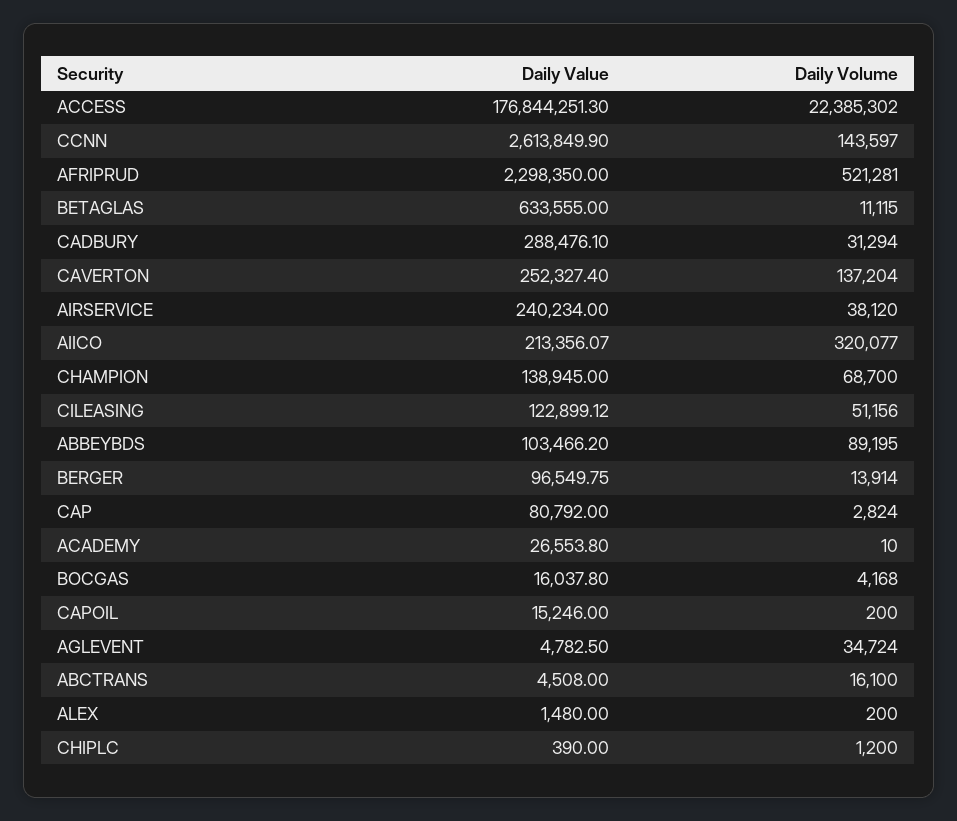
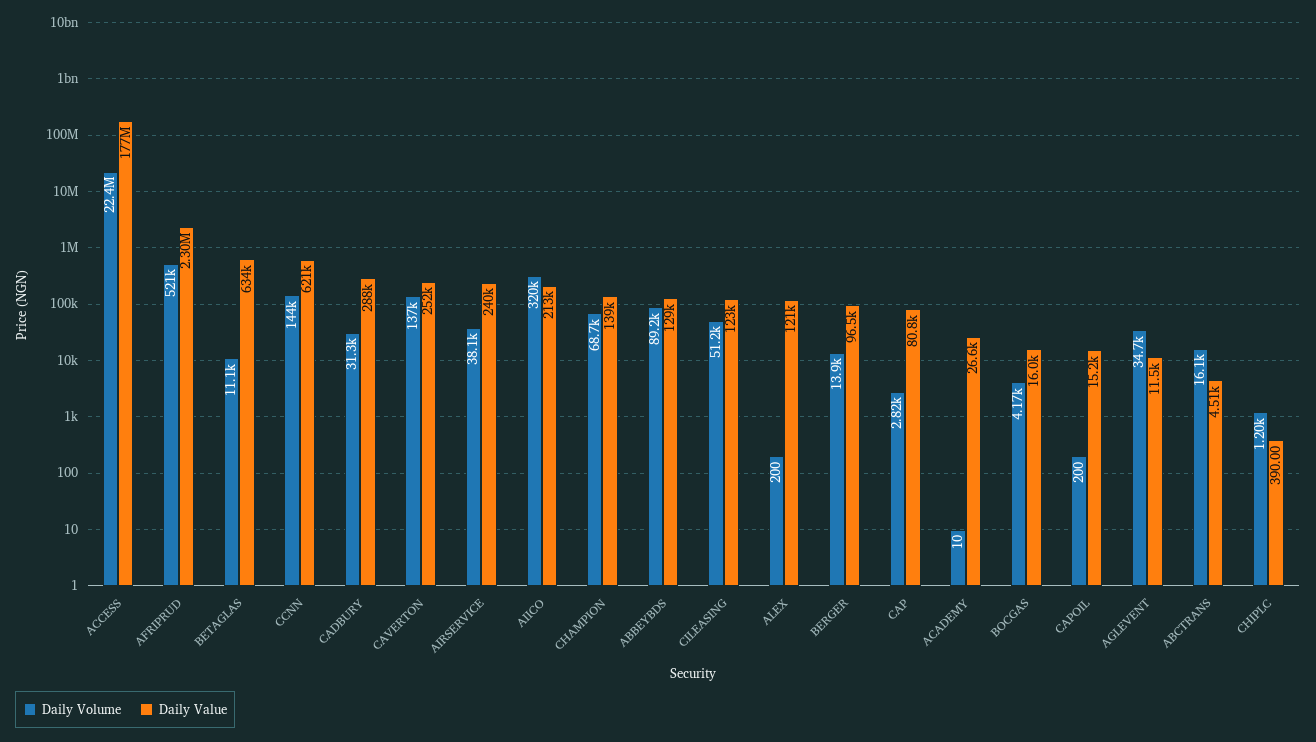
Daily Value, CCNN: 2613849.9 -> 621000
Daily Value, ABBEYBDS: 103466.2 -> 129000
Daily Value, AGLEVENT: 4782.5 -> 11500
Daily Value, ALEX: 1480 -> 121000

